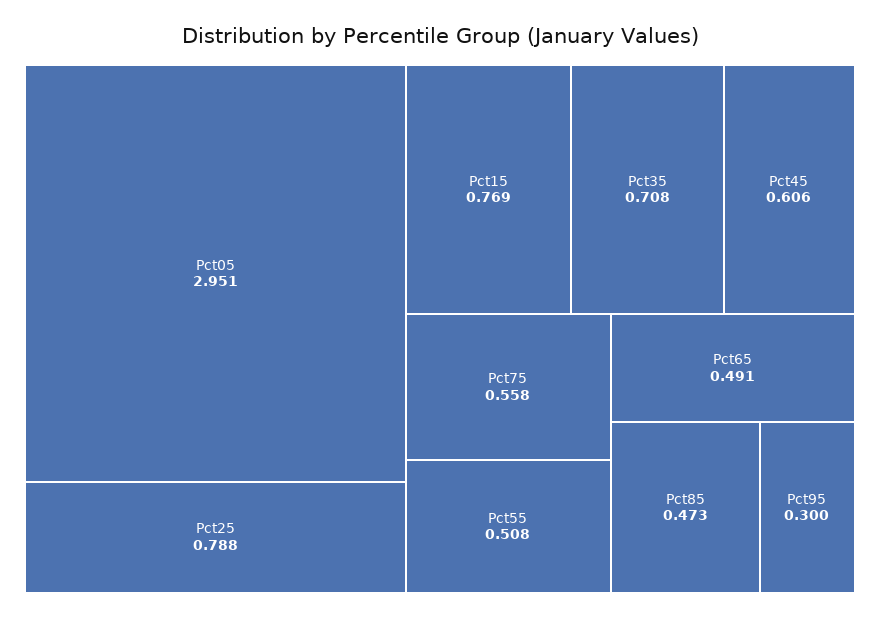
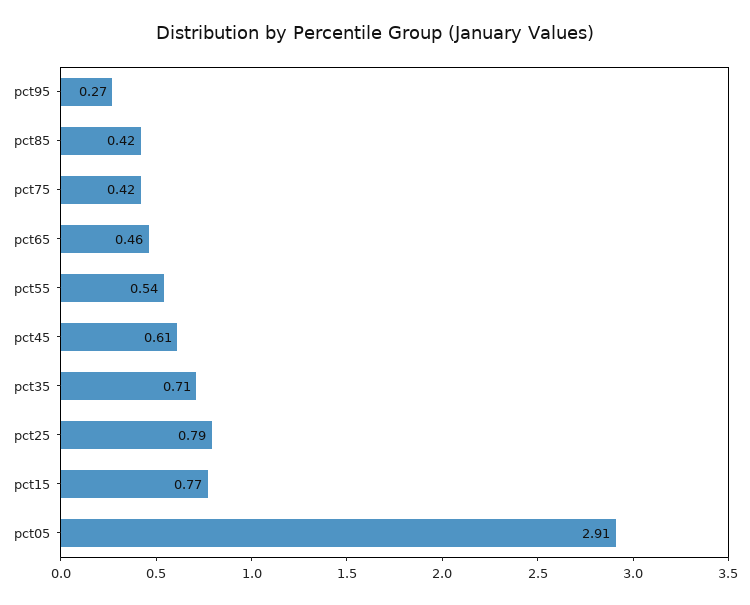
Pct05: 2.951 -> 2.91
Pct75: 0.558 -> 0.42
Pct55: 0.508 -> 0.54
Pct65: 0.491 -> 0.46
Pct85: 0.473 -> 0.42
Pct95: 0.3 -> 0.27

